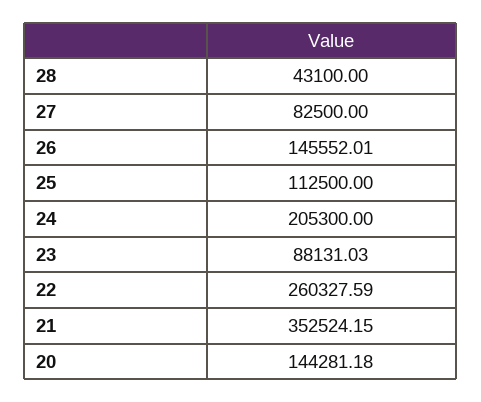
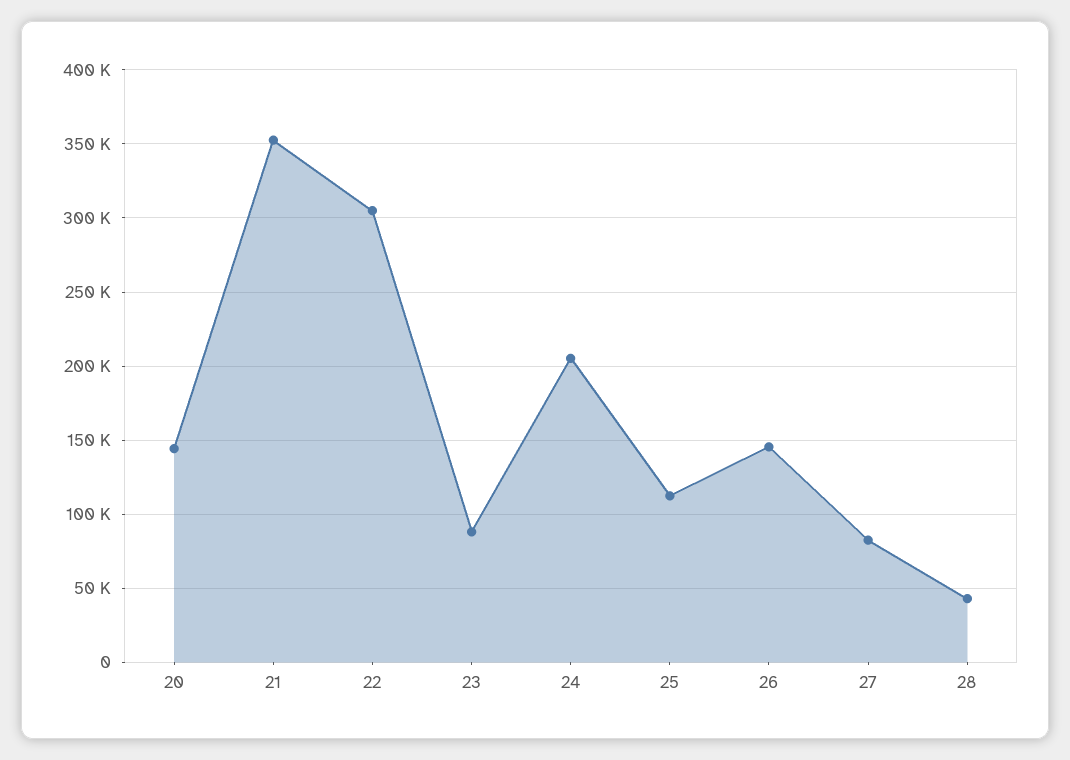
22: 260327.59 -> 305000

